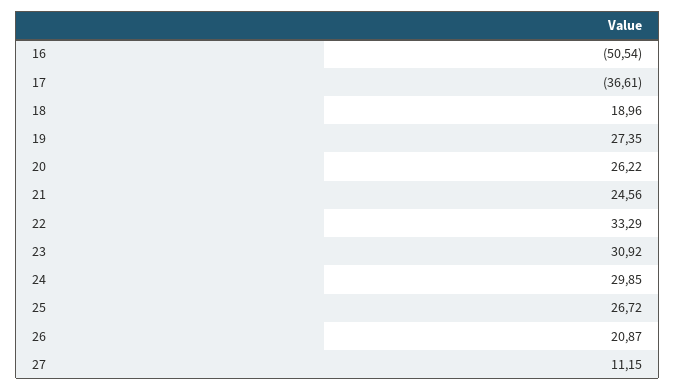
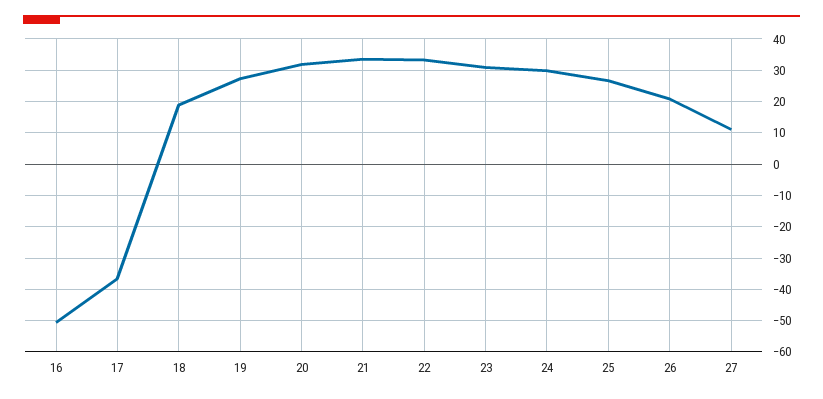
20: 26.22 -> 32
21: 24.56 -> 34

